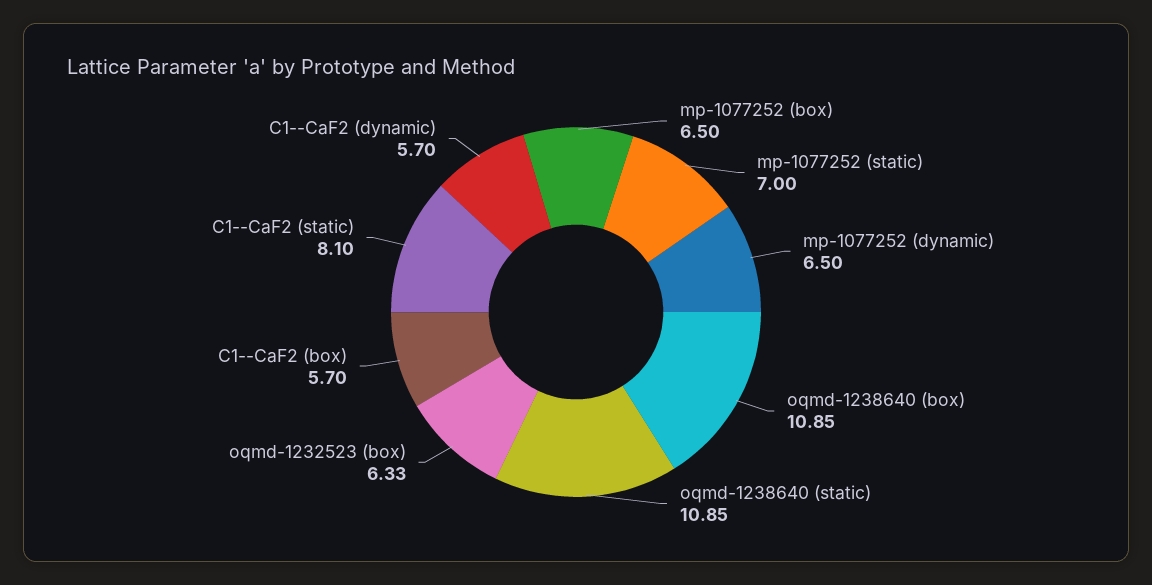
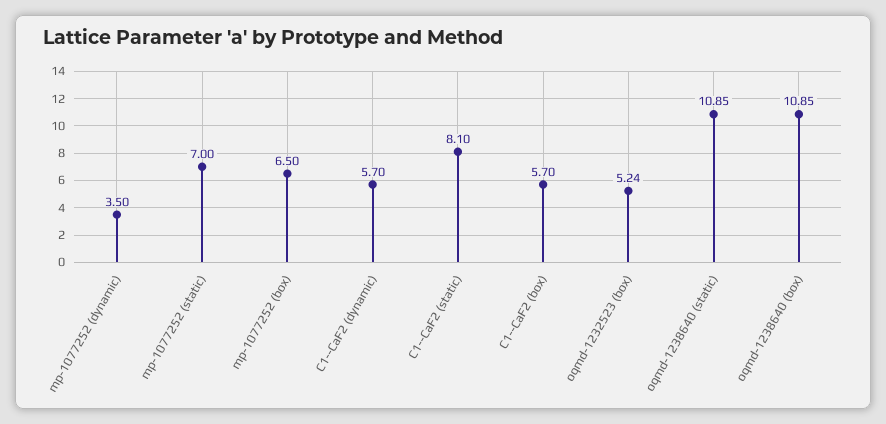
mp-1077252 (dynamic): 6.5 -> 3.5
oqmd-1232523 (box): 6.33 -> 5.24

